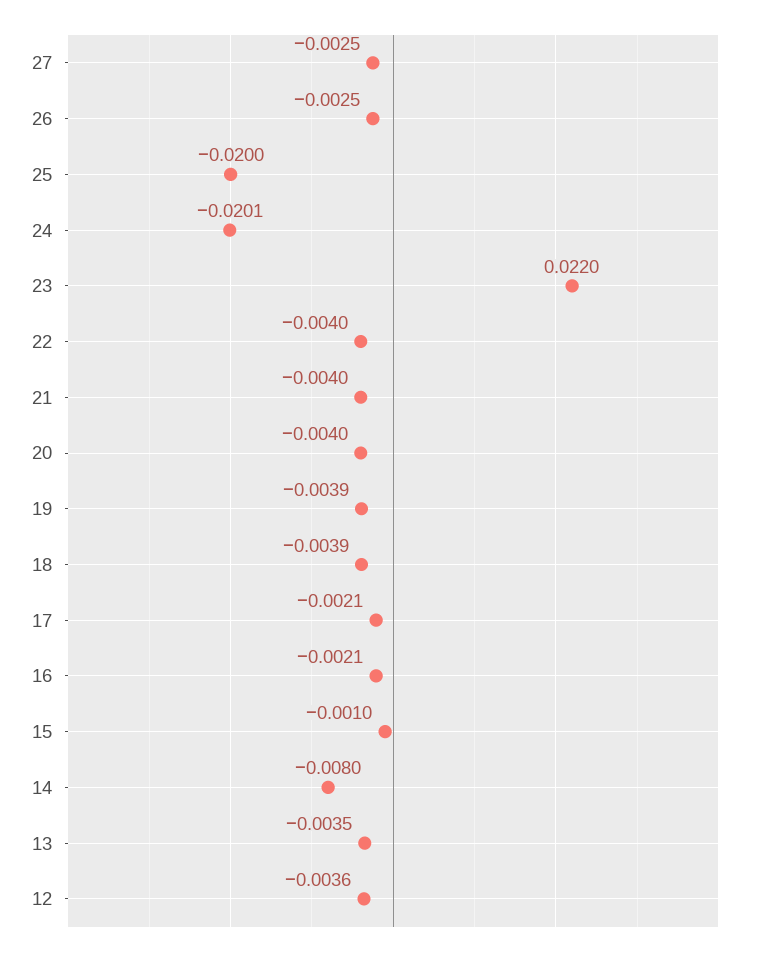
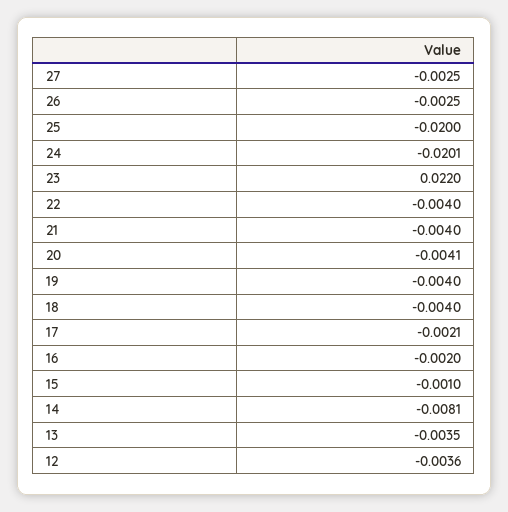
20: -0.004 -> -0.0041
19: -0.0039 -> -0.004
18: -0.0039 -> -0.004
16: -0.0021 -> -0.002
14: -0.008 -> -0.0081

